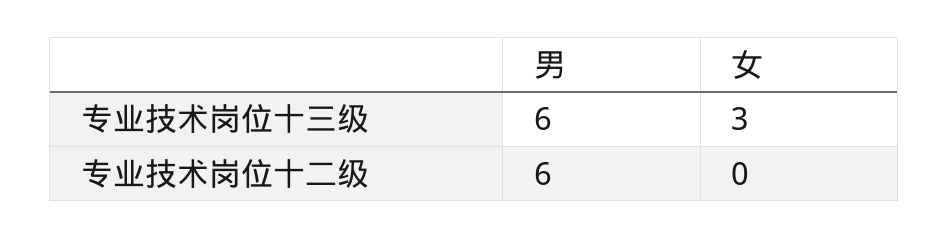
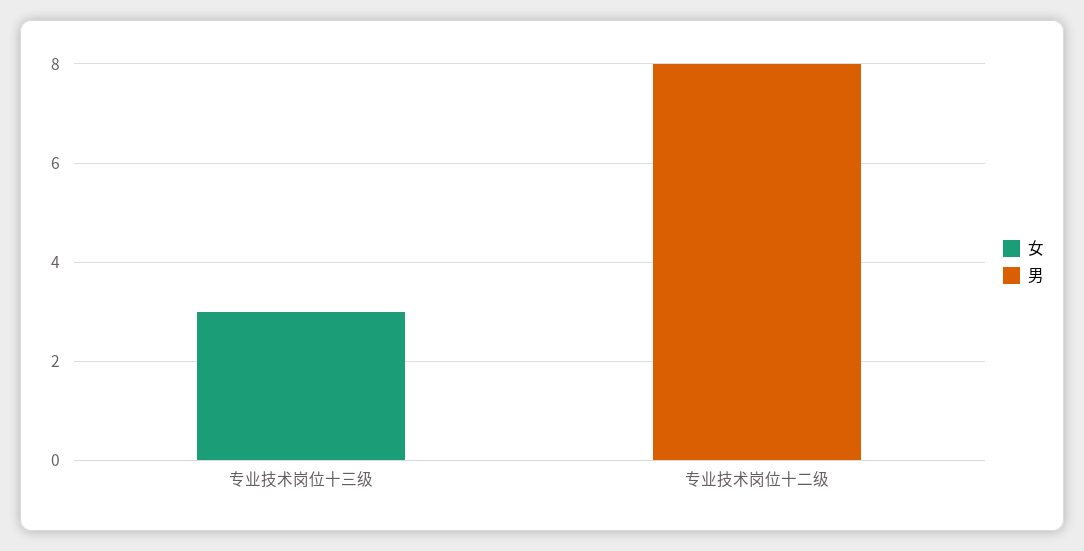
男, 专业技术岗位十三级: 6 -> 0
男, 专业技术岗位十二级: 6 -> 8

